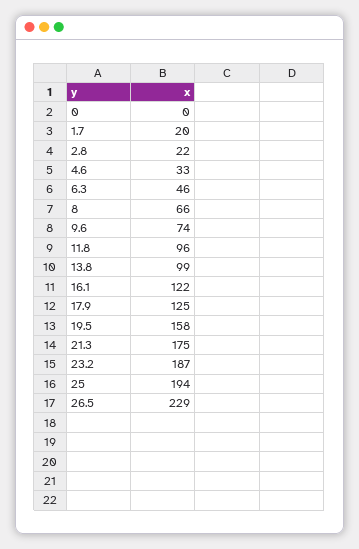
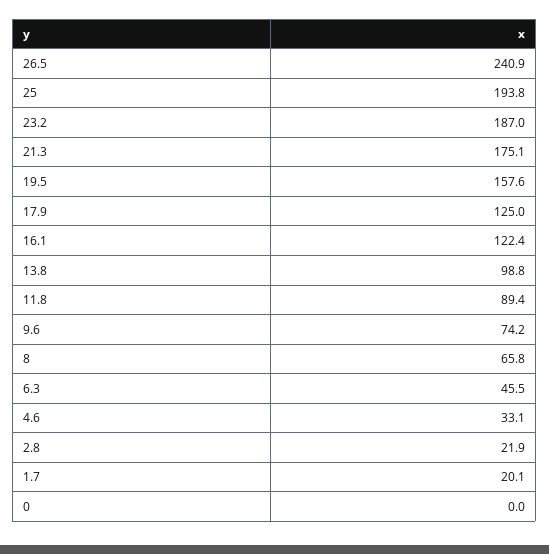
11.8: 96 -> 89.4
26.5: 229 -> 240.9

